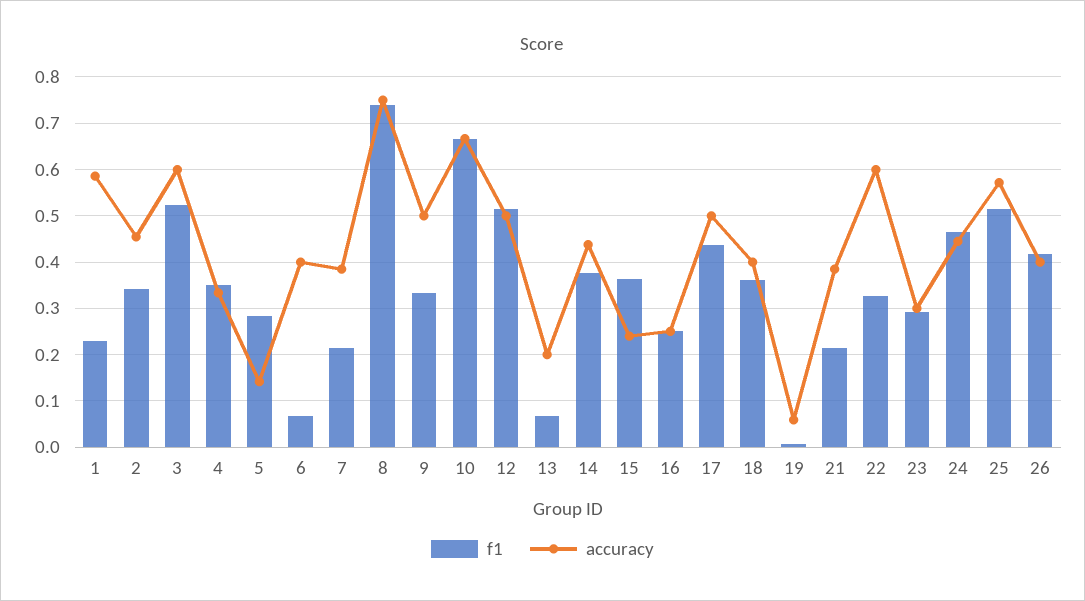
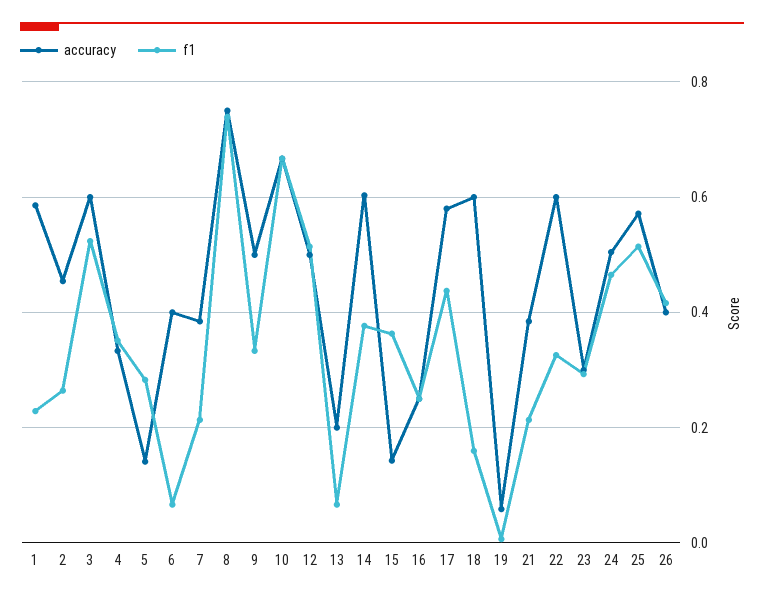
f1, 2: 0.34 -> 0.26
accuracy, 14: 0.44 -> 0.6
accuracy, 15: 0.24 -> 0.14
accuracy, 17: 0.5 -> 0.58
f1, 18: 0.36 -> 0.16
accuracy, 18: 0.4 -> 0.6
accuracy, 24: 0.44 -> 0.5

